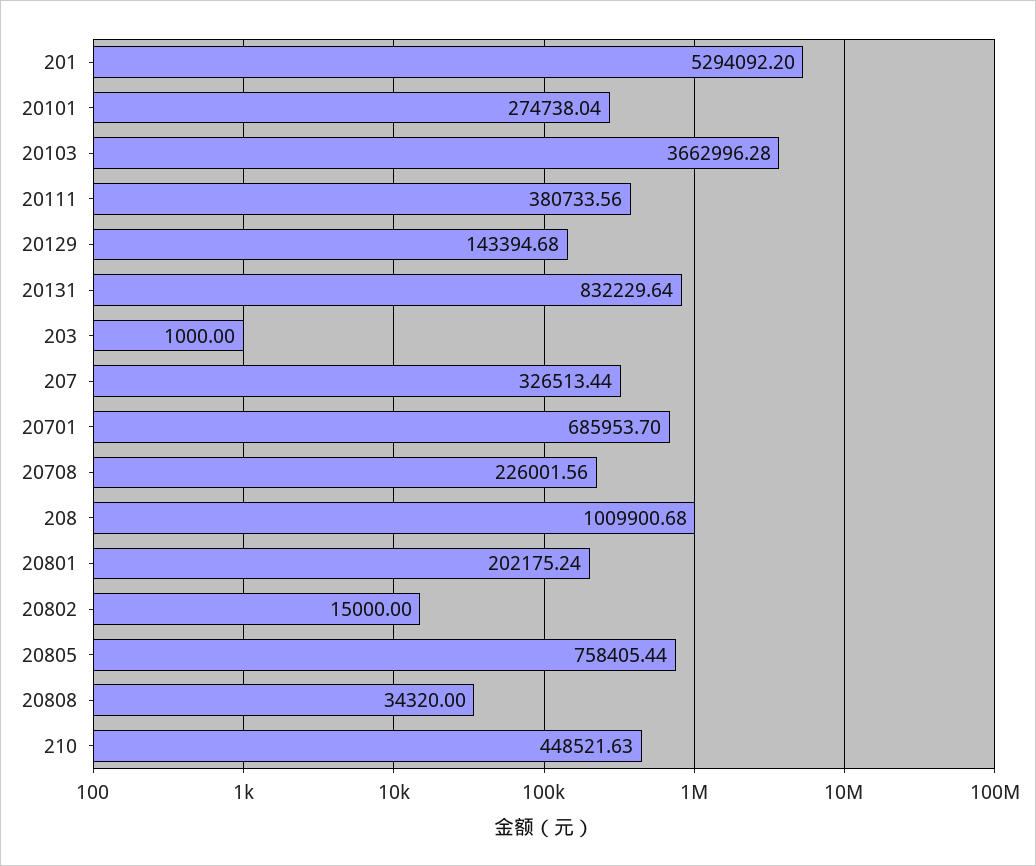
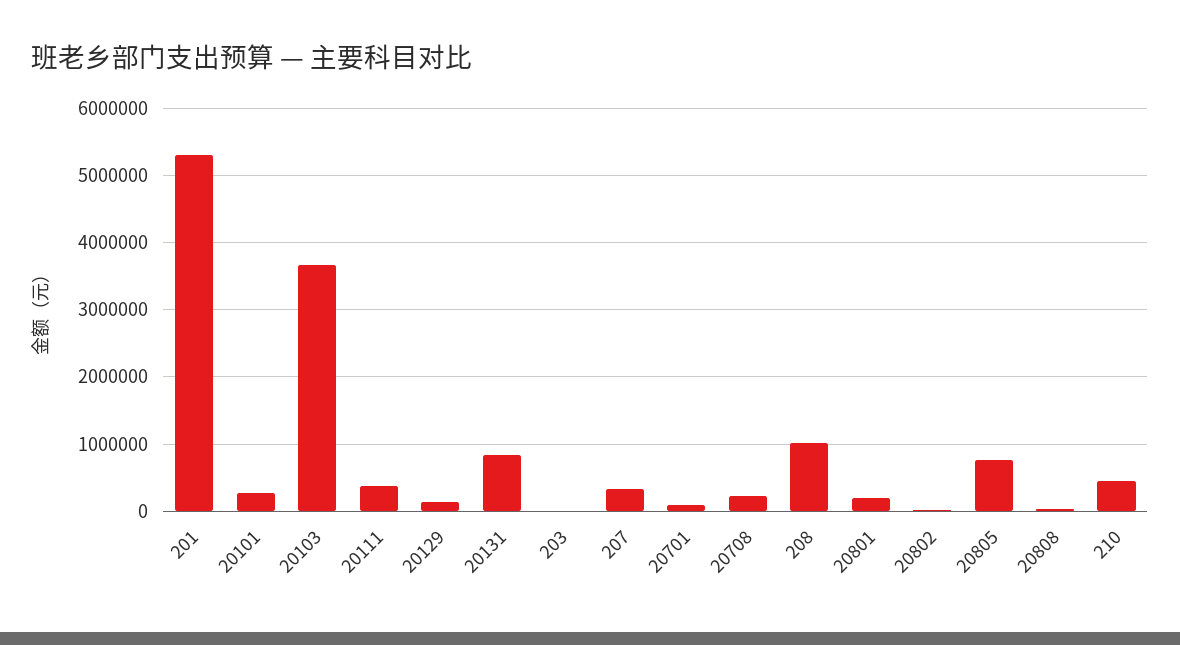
20701: 685953.7 -> 100000

